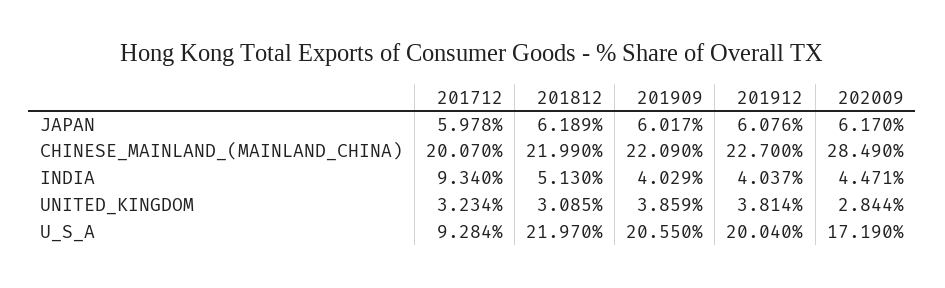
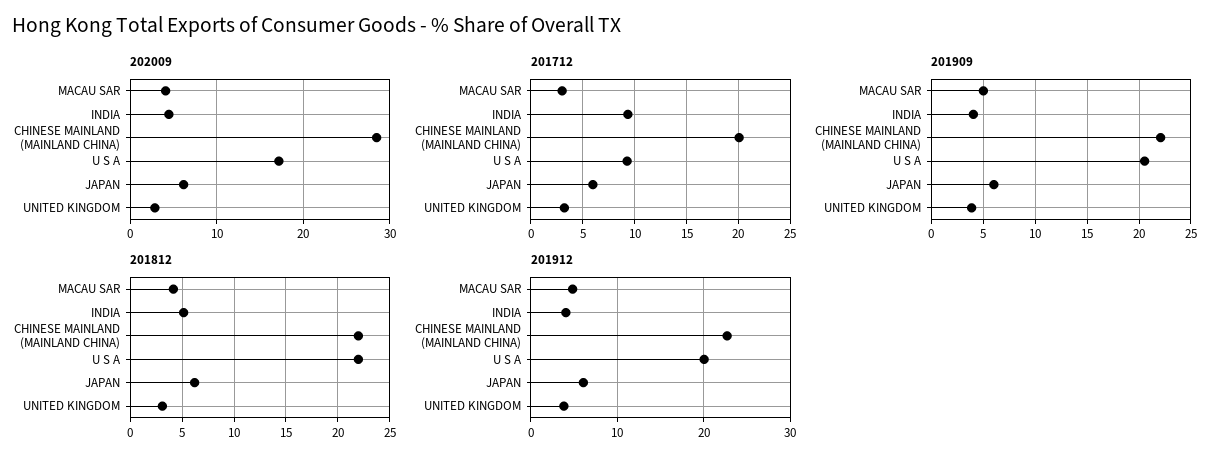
202009, MACAU SAR: none -> 4
201712, MACAU SAR: none -> 3
201909, MACAU SAR: none -> 5
201812, MACAU SAR: none -> 4
201912, MACAU SAR: none -> 5

